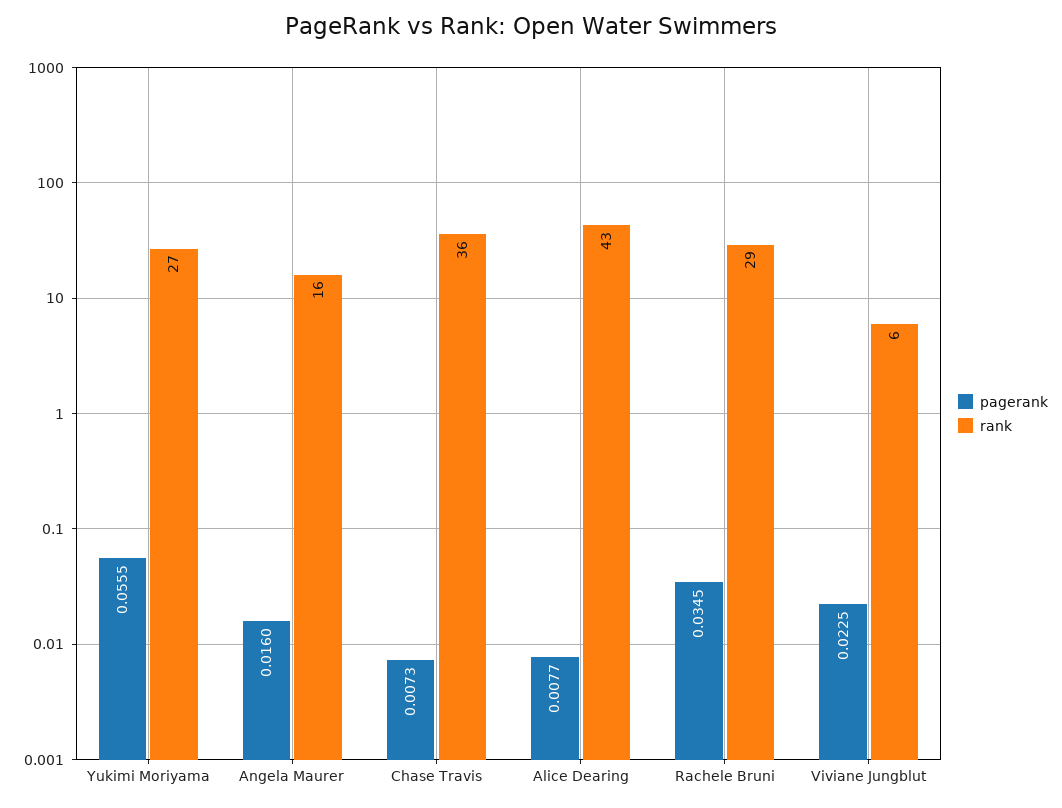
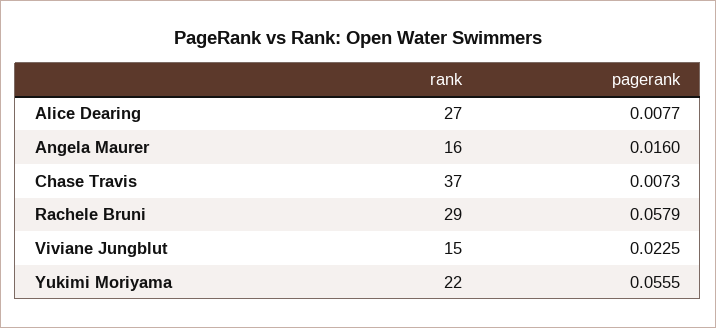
rank, Yukimi Moriyama: 27 -> 22
rank, Chase Travis: 36 -> 37
rank, Alice Dearing: 43 -> 27
pagerank, Rachele Bruni: 0.0345 -> 0.0579
rank, Viviane Jungblut: 6 -> 15

